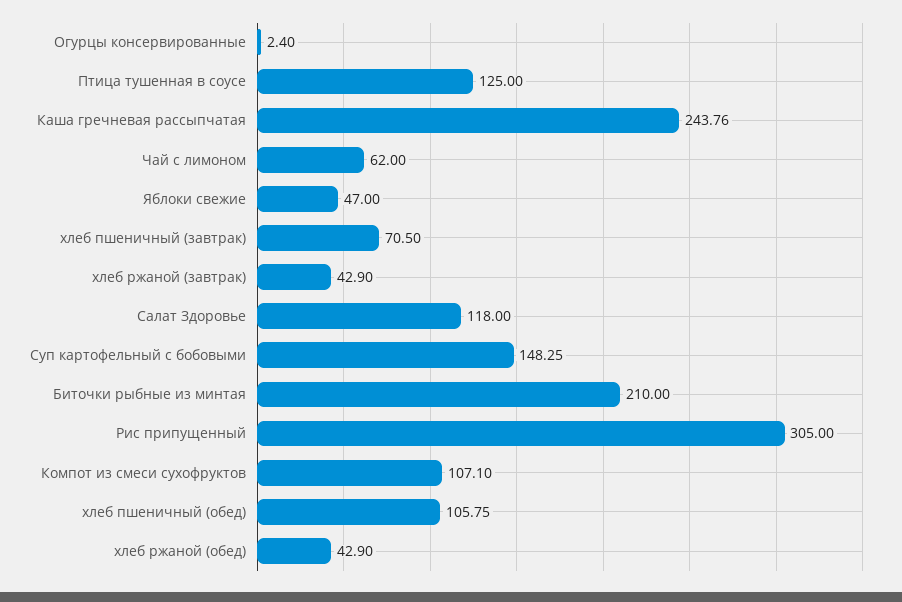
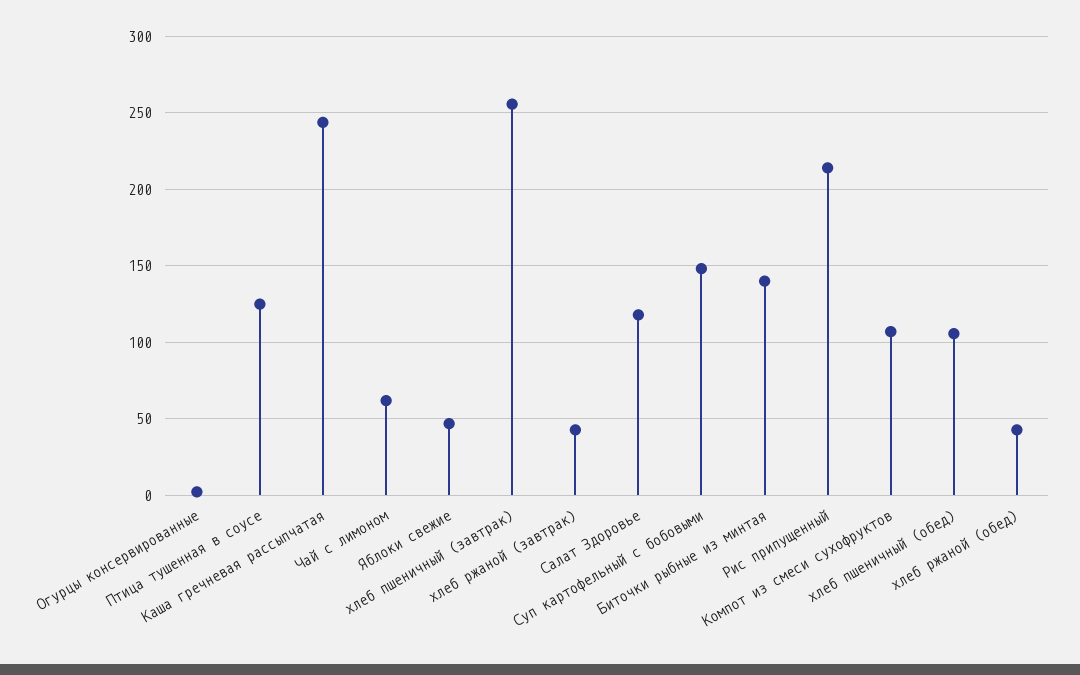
хлеб пшеничный (завтрак): 70.5 -> 255
Биточки рыбные из минтая: 210 -> 140
Рис припущенный: 305 -> 215

